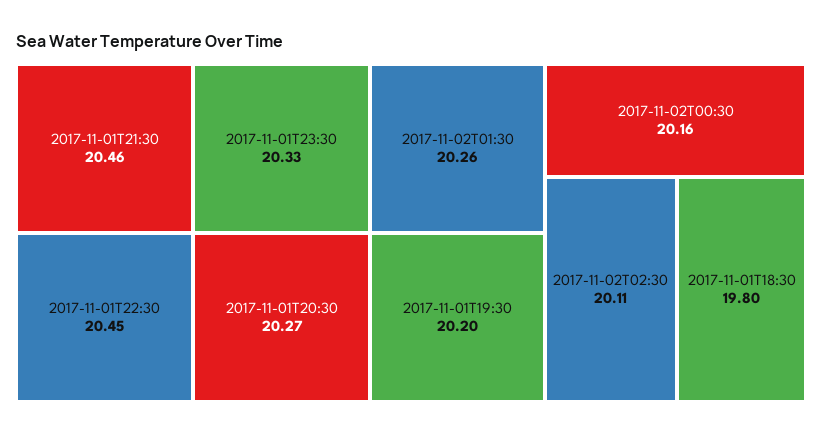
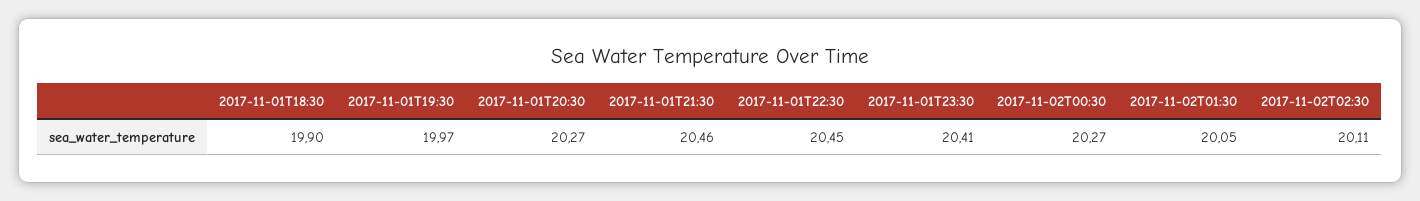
2017-11-01T23:30: 20.33 -> 20.41
2017-11-02T01:30: 20.26 -> 20.05
2017-11-01T19:30: 20.2 -> 19.97
2017-11-02T00:30: 20.16 -> 20.27
2017-11-01T18:30: 19.8 -> 19.9

